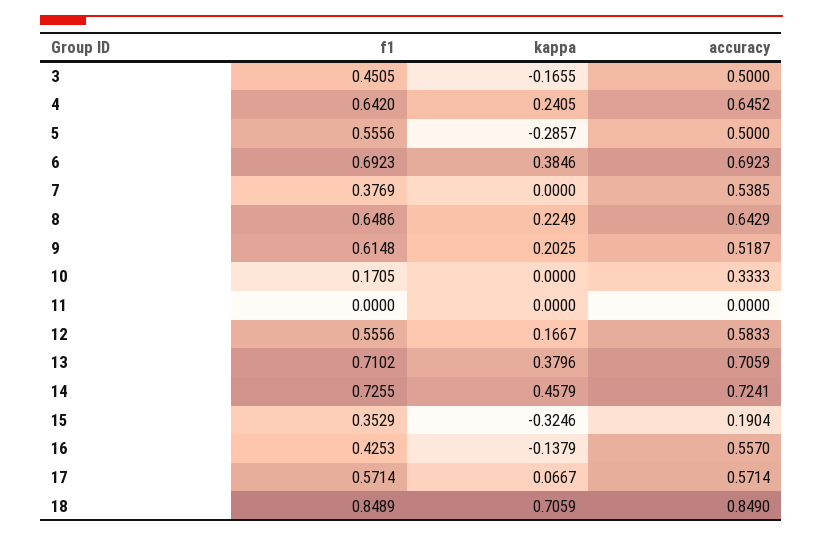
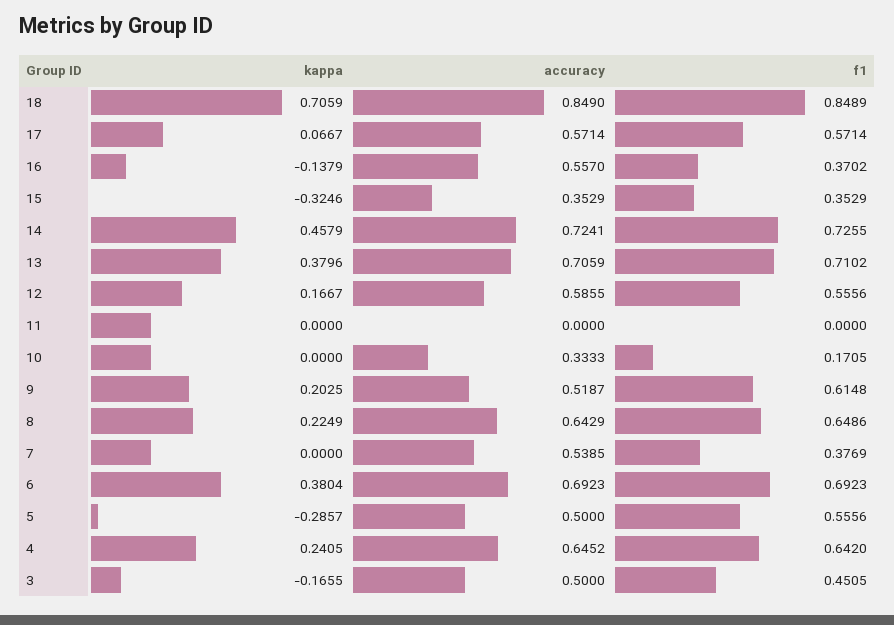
kappa, 6: 0.3846 -> 0.3804
accuracy, 12: 0.5833 -> 0.5855
accuracy, 15: 0.1904 -> 0.3529
f1, 16: 0.4253 -> 0.3702

